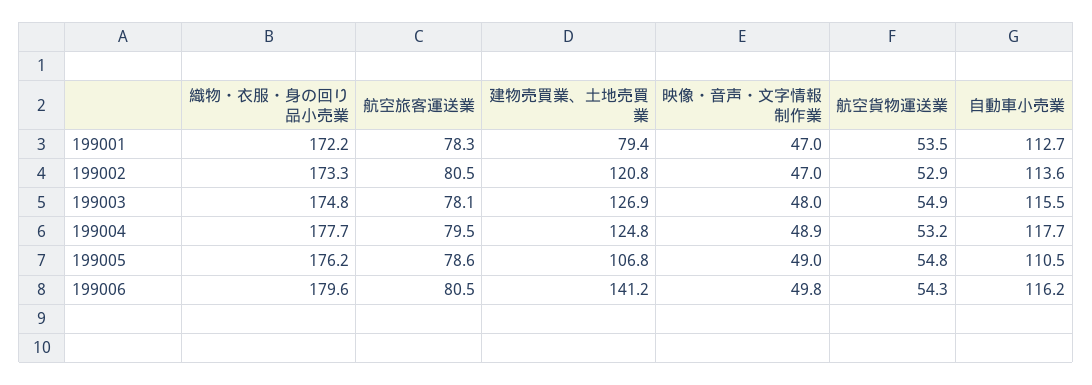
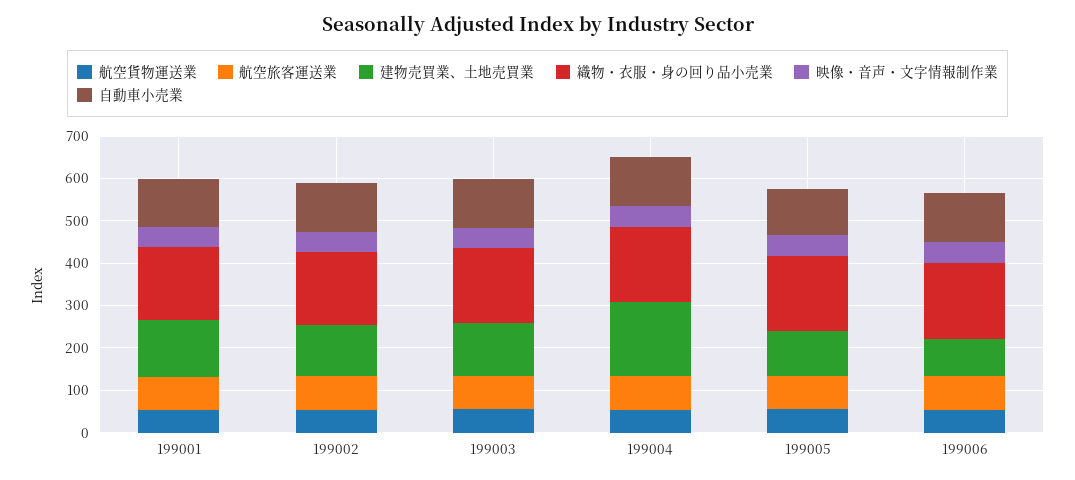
建物売買業、土地売買業, 199001: 79.4 -> 140
建物売買業、土地売買業, 199004: 124.8 -> 180
建物売買業、土地売買業, 199006: 141.2 -> 80

